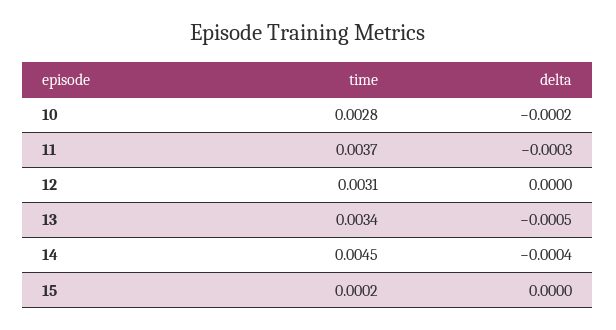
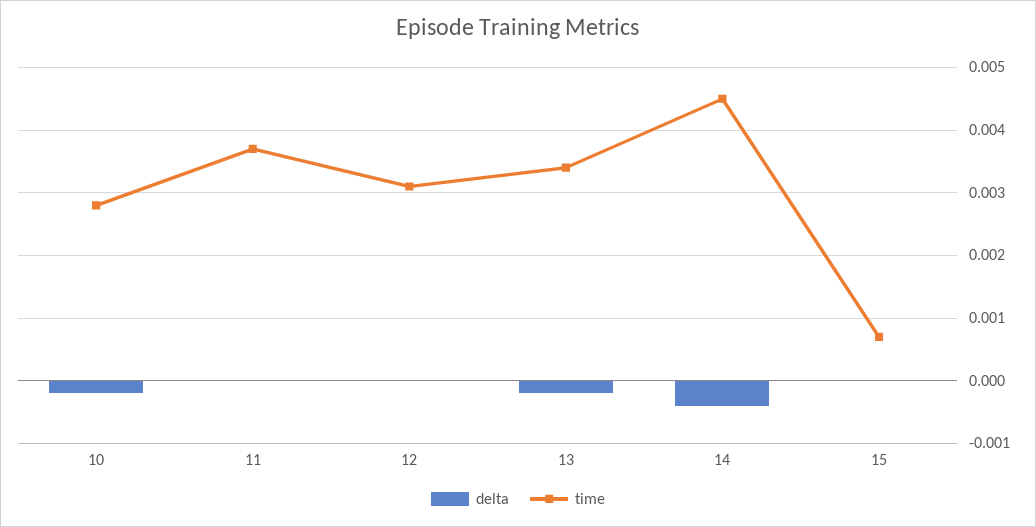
delta, 11: -0.0003 -> 0
delta, 13: -0.0005 -> -0.0002
time, 15: 0.0002 -> 0.0007

